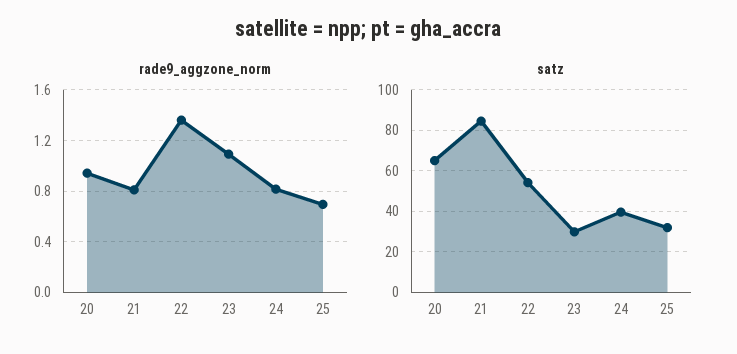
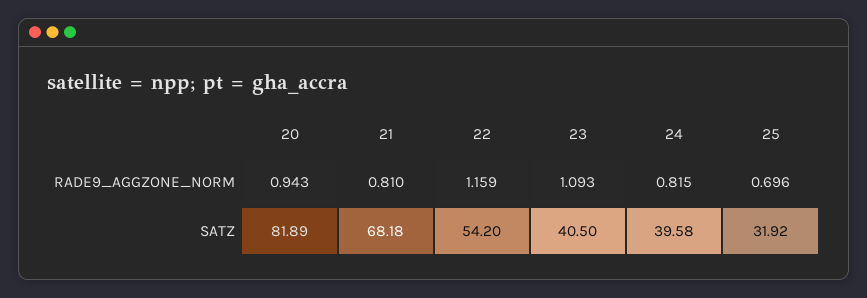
rade9_aggzone_norm, 22: 1.35 -> 1.159
satz, 20: 65 -> 81.89
satz, 21: 85 -> 68.18
satz, 23: 30 -> 40.5

